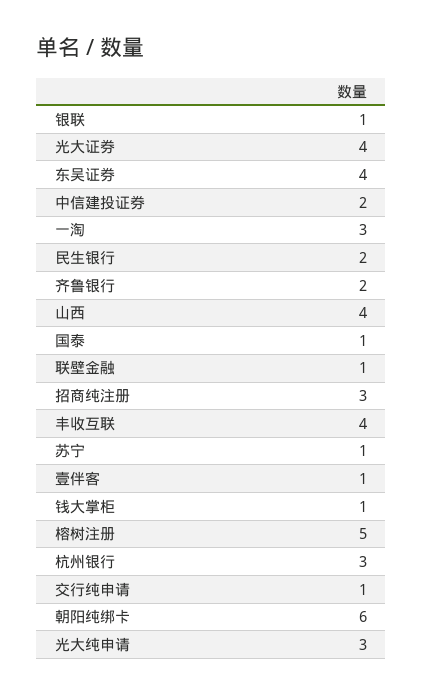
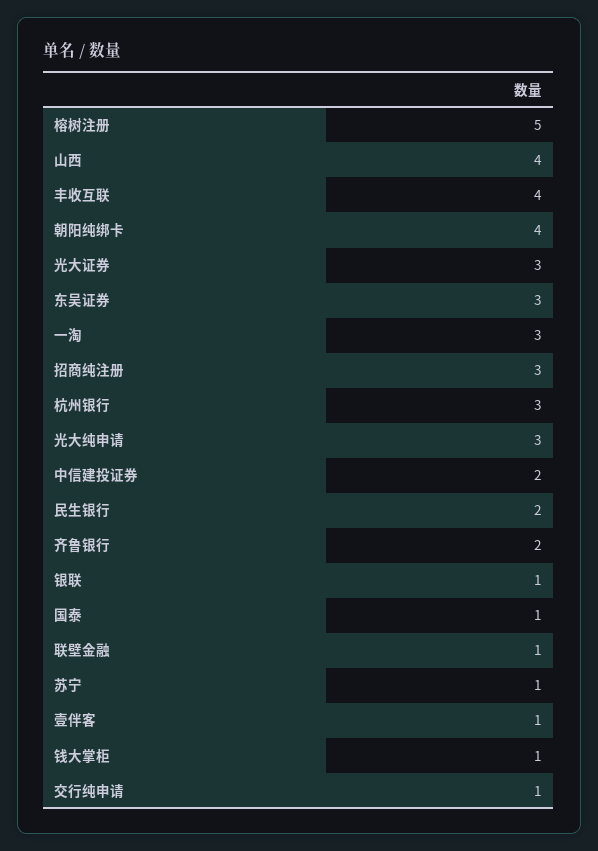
光大证券: 4 -> 3
东吴证券: 4 -> 3
朝阳纯绑卡: 6 -> 4

